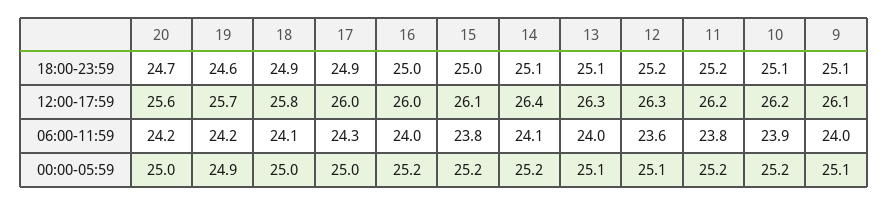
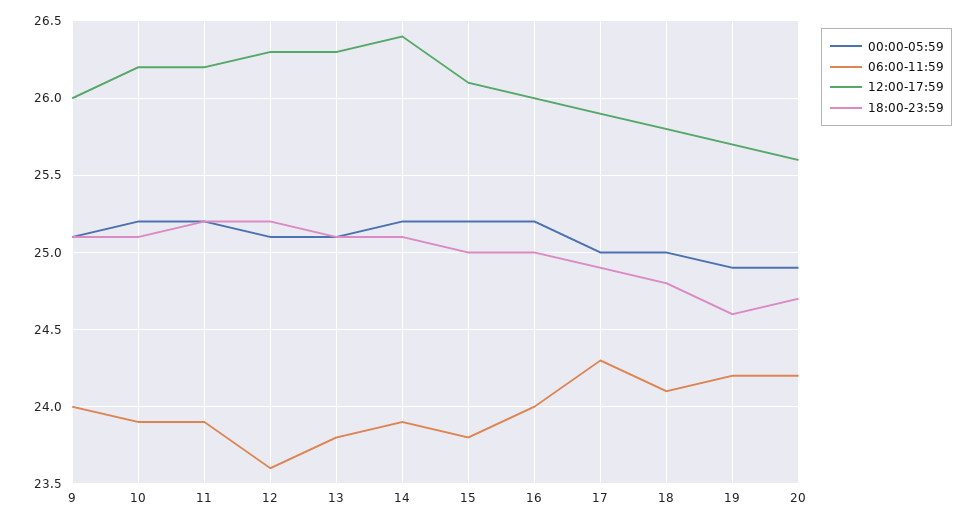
18:00-23:59, 18: 24.9 -> 24.8
12:00-17:59, 17: 26 -> 25.9
12:00-17:59, 9: 26.1 -> 26
06:00-11:59, 14: 24.1 -> 23.9
06:00-11:59, 13: 24 -> 23.8
06:00-11:59, 11: 23.8 -> 23.9
00:00-05:59, 20: 25 -> 24.9

